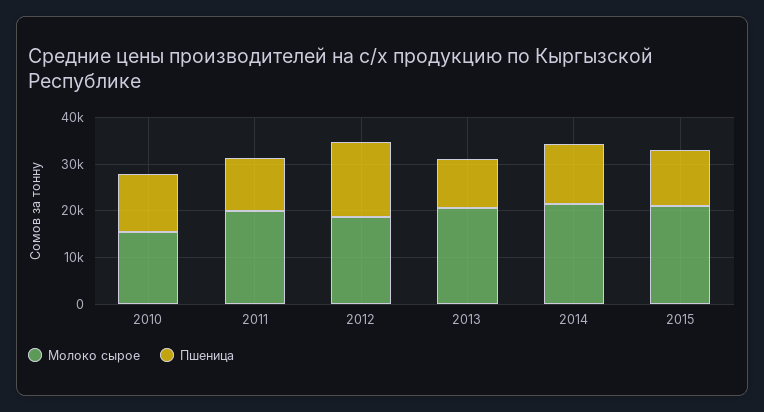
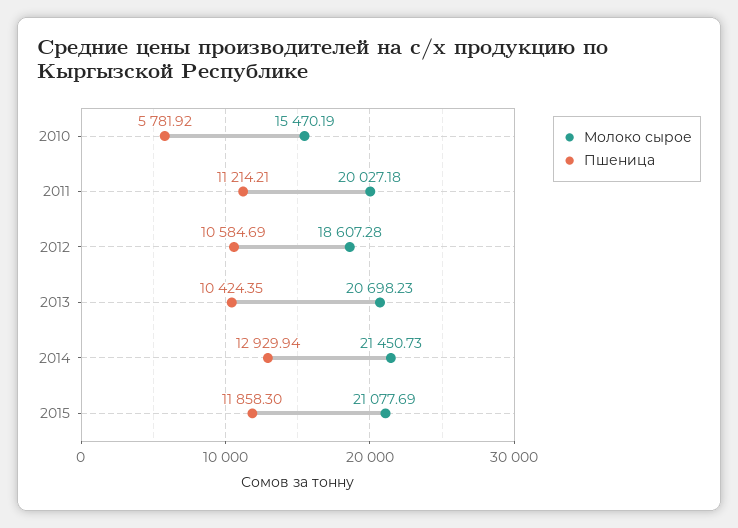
Пшеница, 2010: 12000 -> 5781.92
Пшеница, 2012: 16000 -> 10584.69

